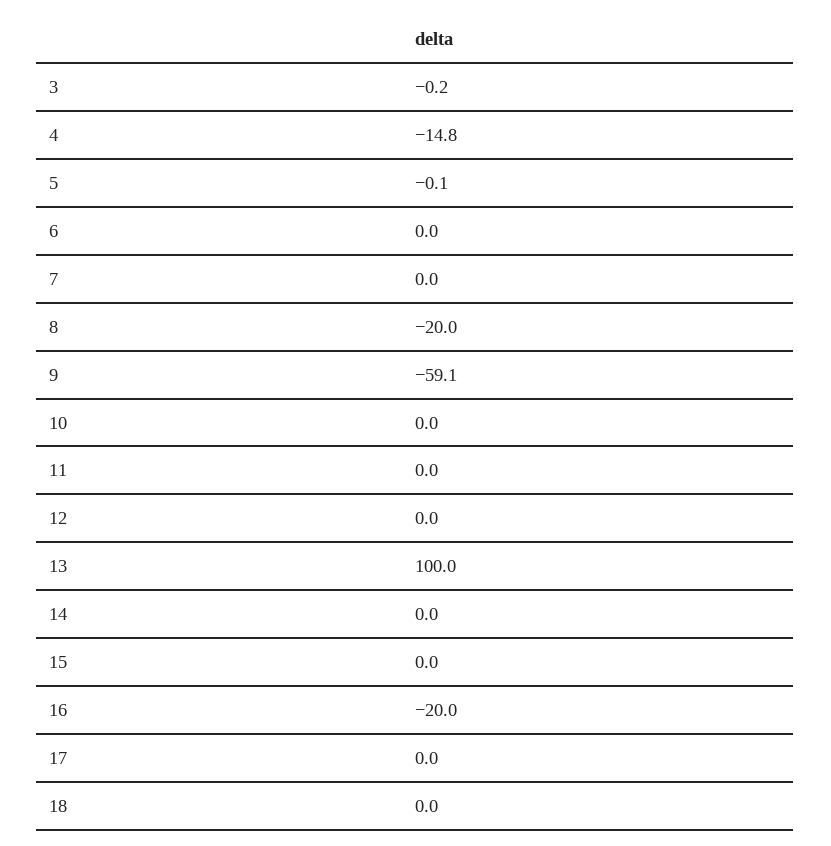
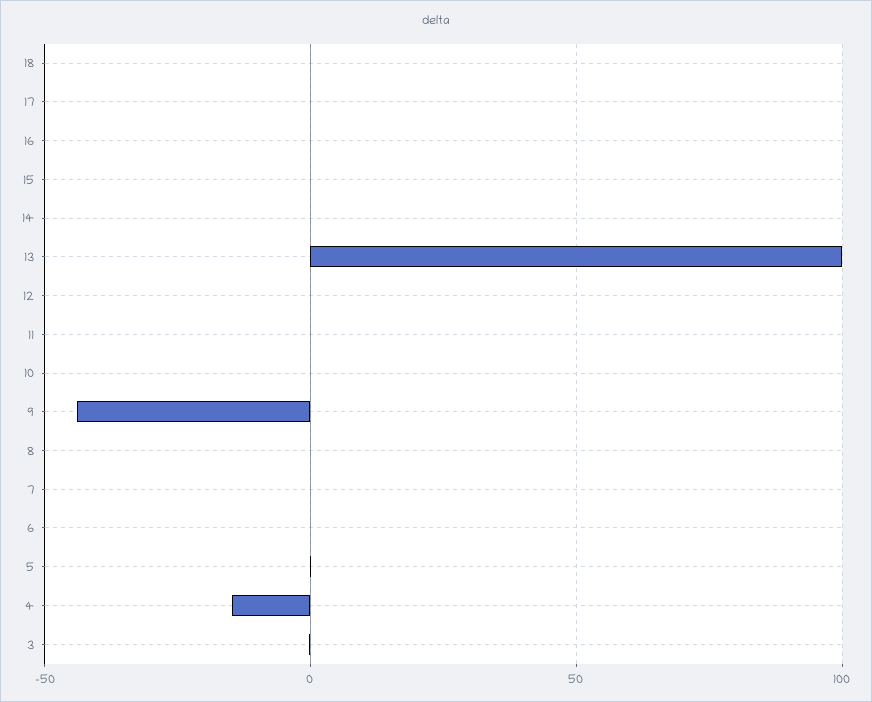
8: -20 -> 0
9: -59.1 -> -45
16: -20 -> 0

